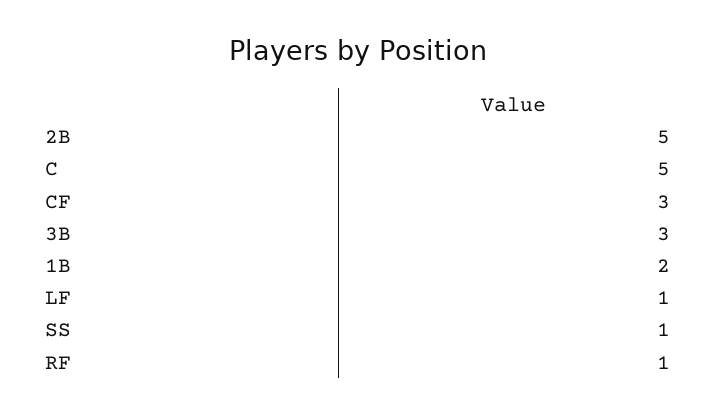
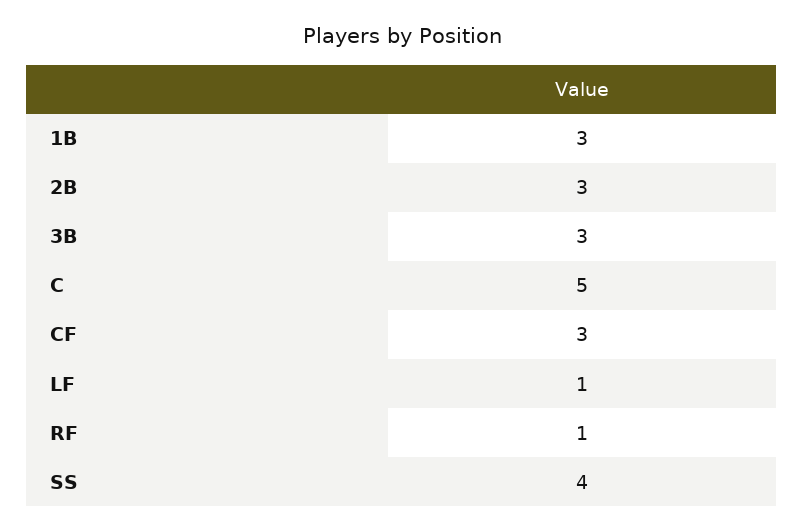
2B: 5 -> 3
1B: 2 -> 3
SS: 1 -> 4

